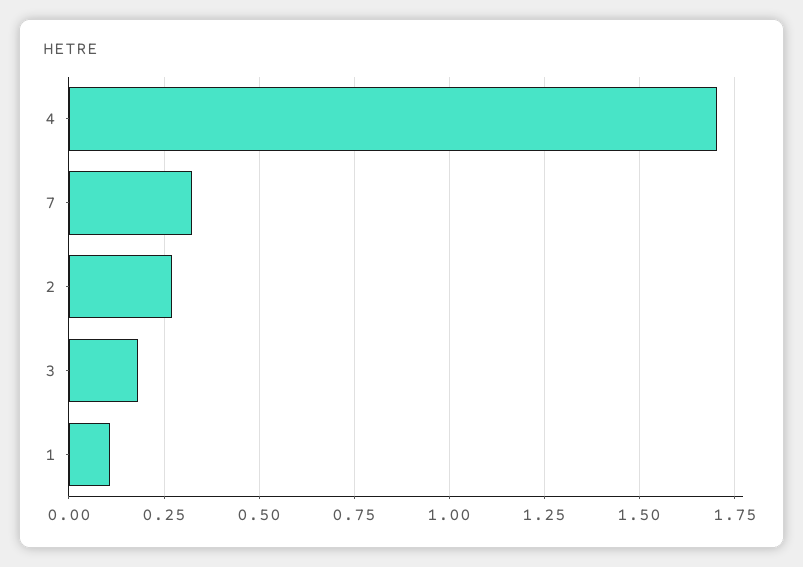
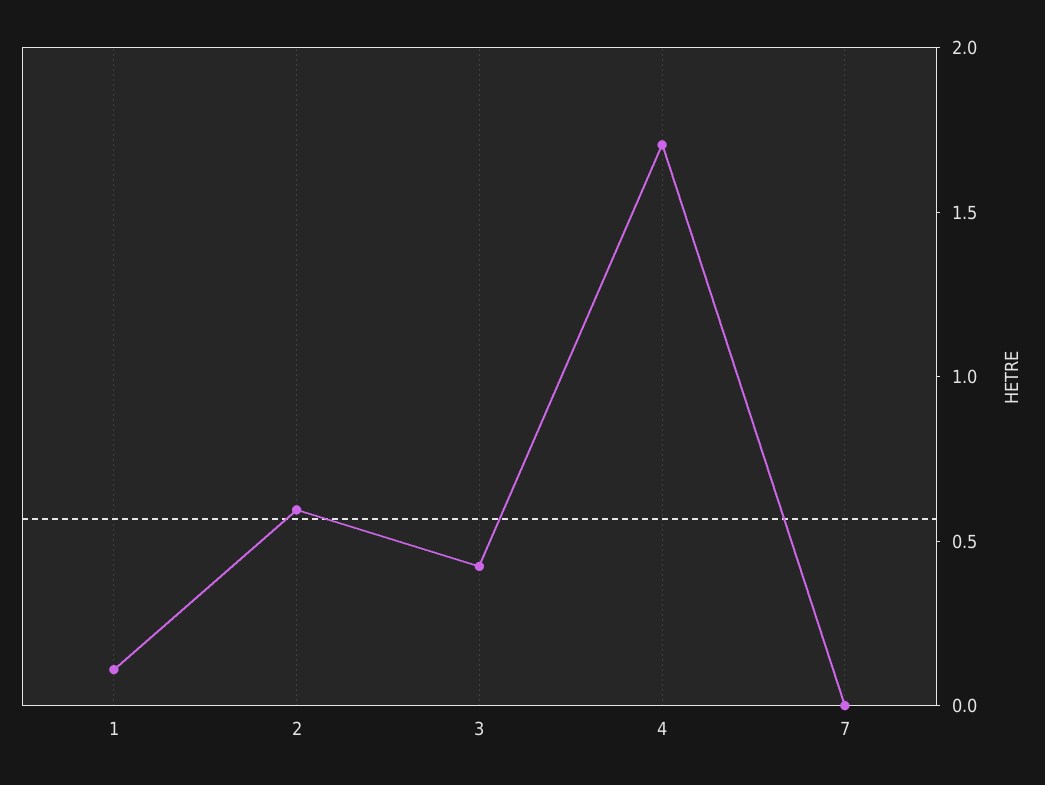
7: 0.325 -> 0
2: 0.275 -> 0.6
3: 0.175 -> 0.4

